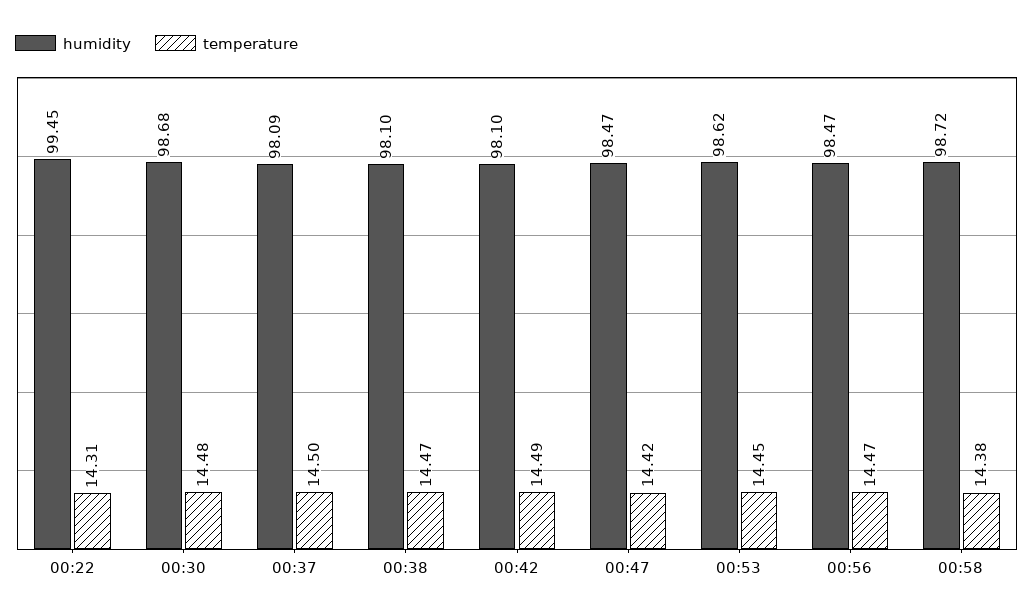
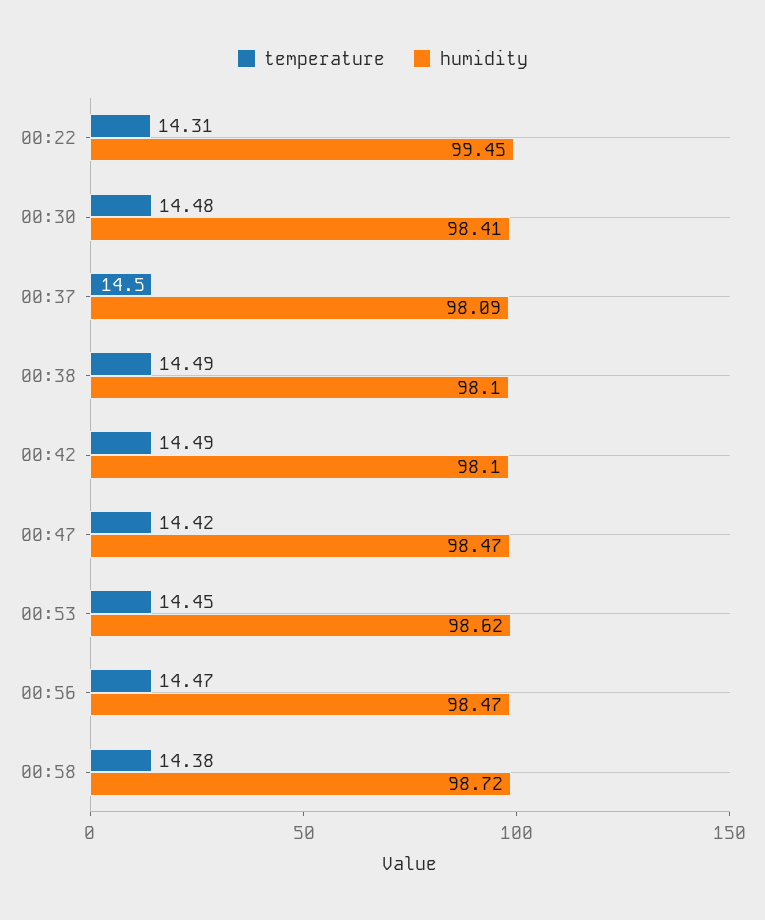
humidity, 00:30: 98.68 -> 98.41
temperature, 00:38: 14.47 -> 14.49

